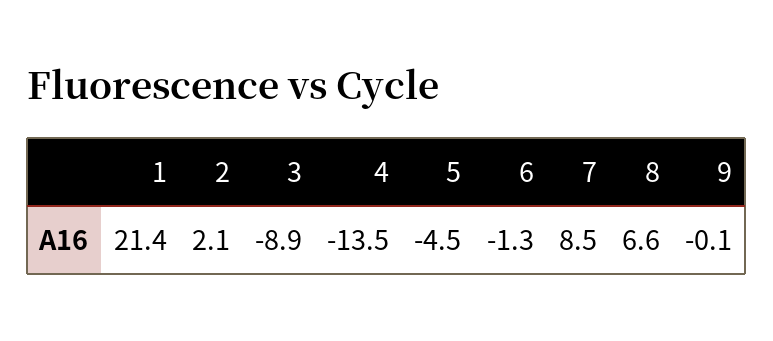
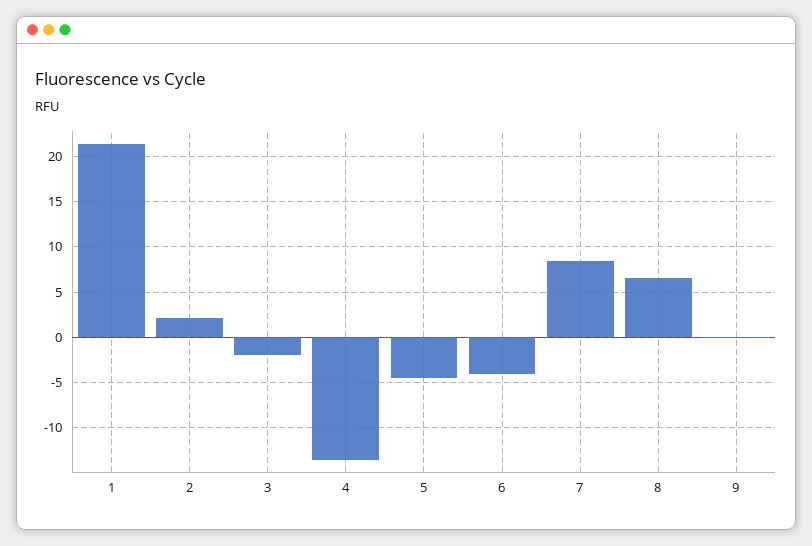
3: -8.9 -> -2
6: -1.3 -> -4

